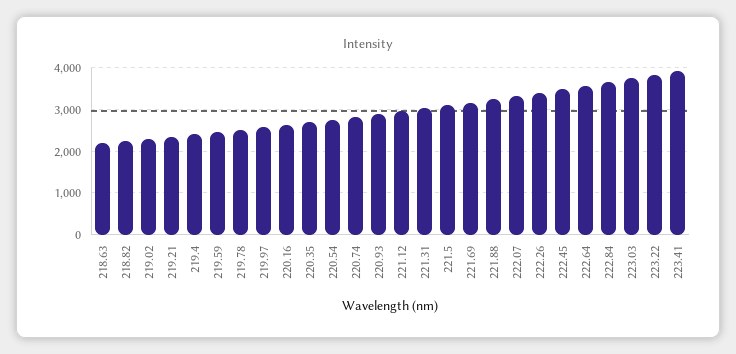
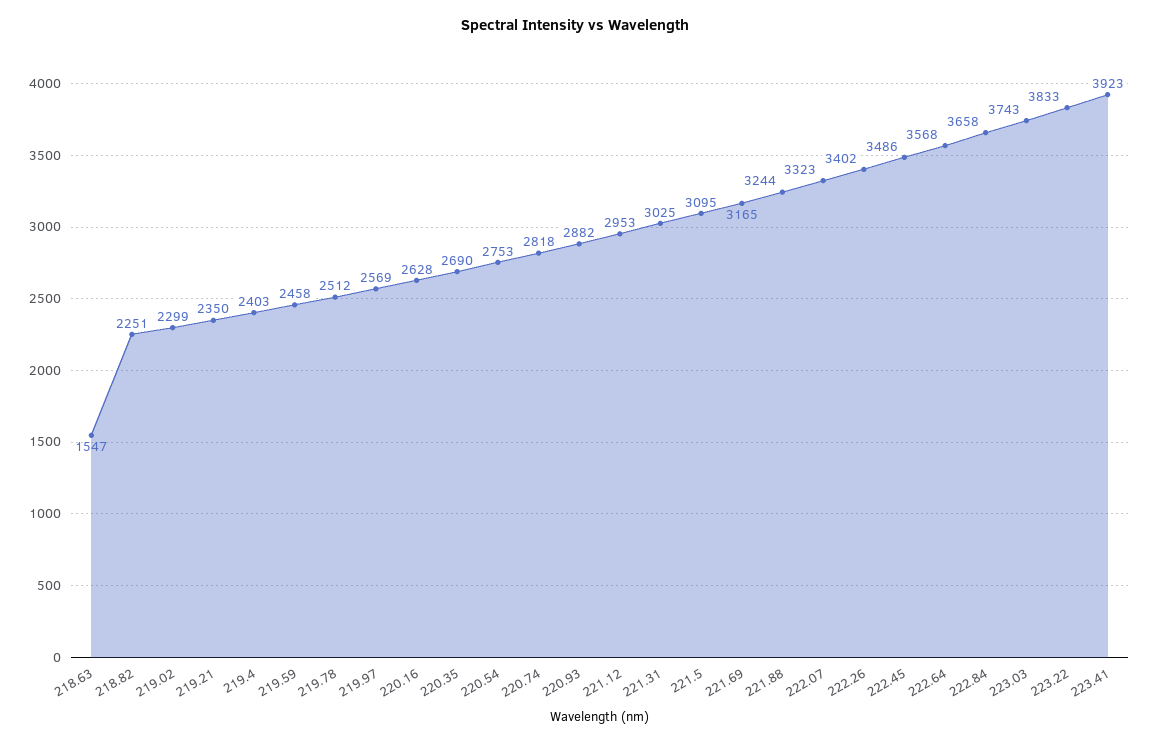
218.63: 2200 -> 1547

